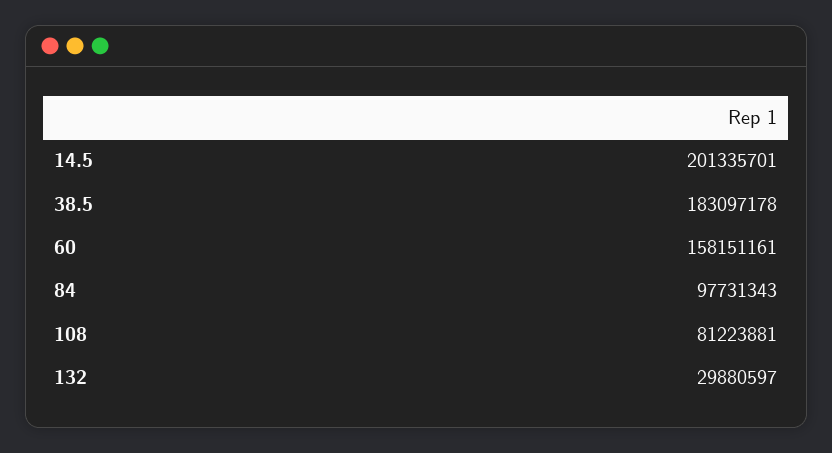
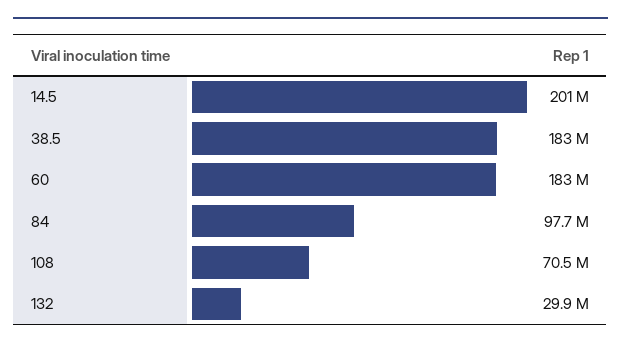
60: 158151161 -> 183000000
108: 81223881 -> 70500000

